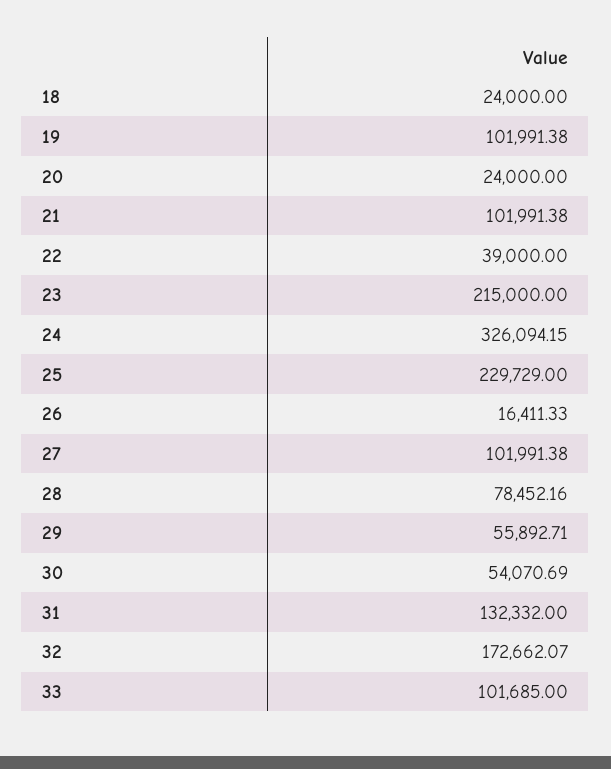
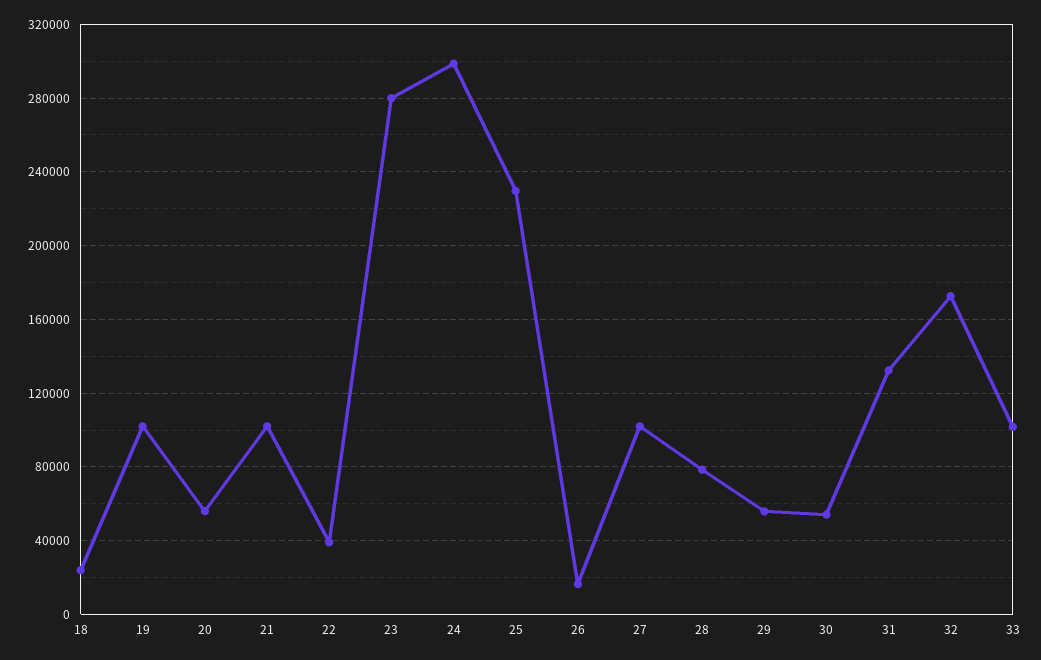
20: 24000 -> 55000
23: 215000 -> 280000
24: 326094.15 -> 300000

